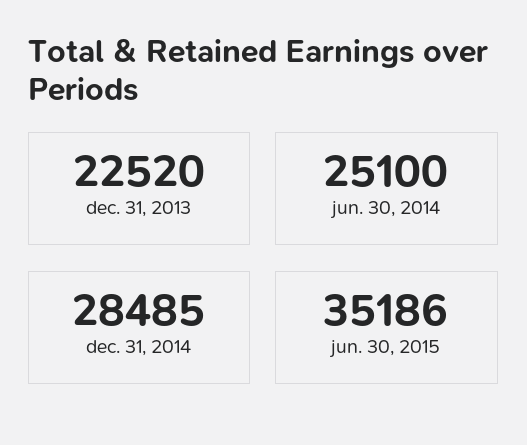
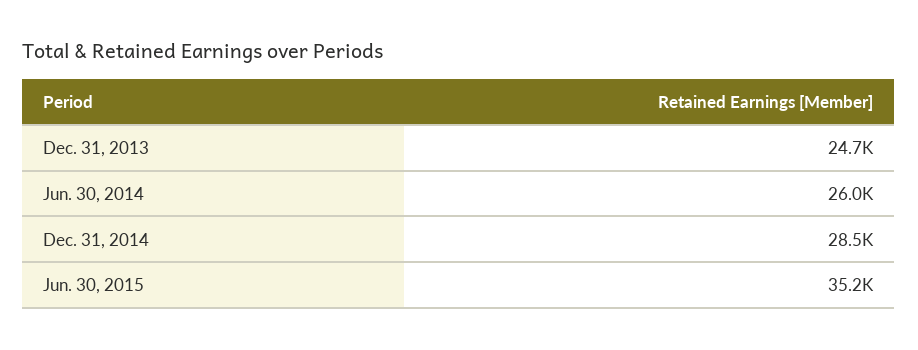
dec. 31, 2013: 22520 -> 24700
jun. 30, 2014: 25100 -> 26000

